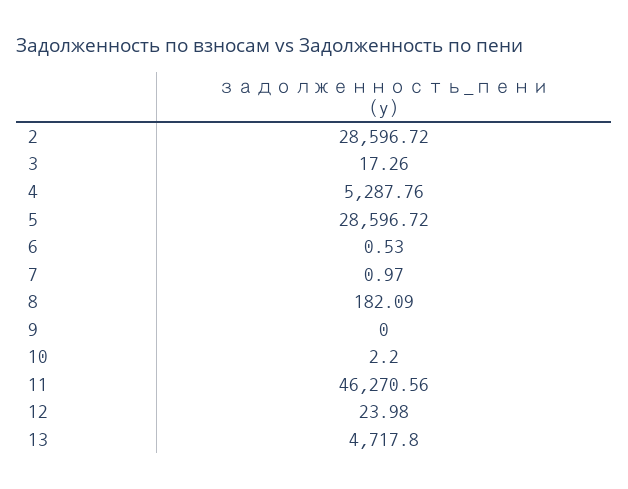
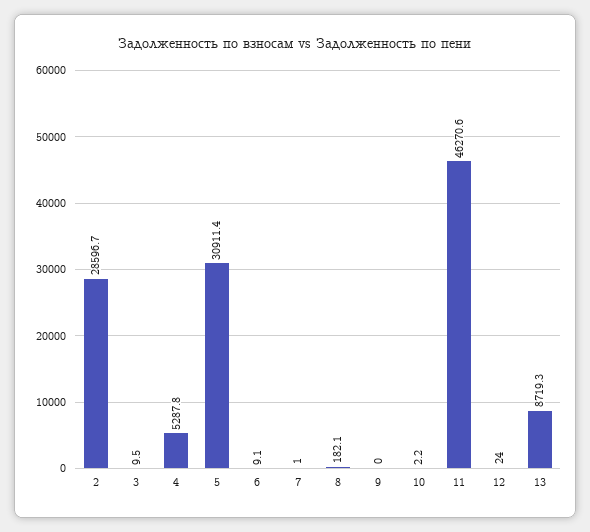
3: 17.26 -> 9.5
5: 28596.72 -> 30911.4
6: 0.53 -> 9.1
13: 4717.8 -> 8719.3

